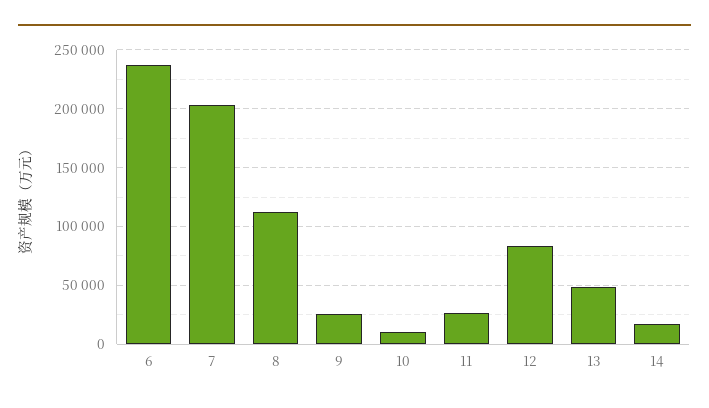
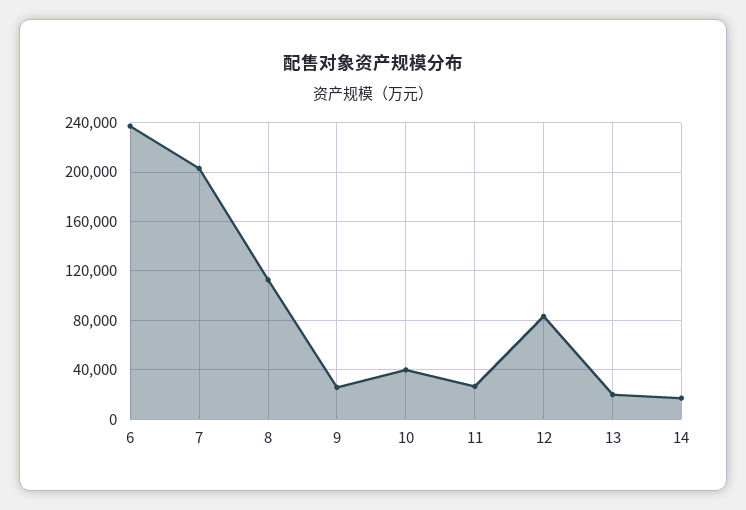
10: 10000 -> 40000
13: 50000 -> 20000

